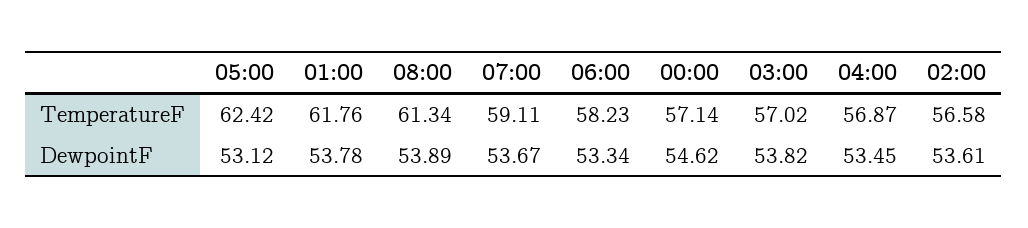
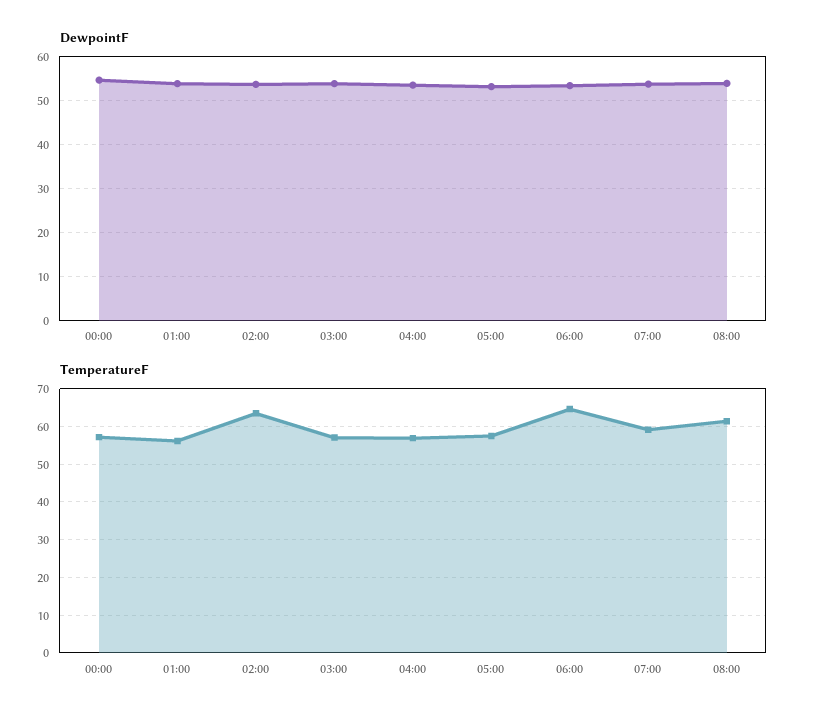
TemperatureF, 05:00: 62.42 -> 58
TemperatureF, 01:00: 61.76 -> 56
TemperatureF, 06:00: 58.23 -> 64
TemperatureF, 02:00: 56.58 -> 64

